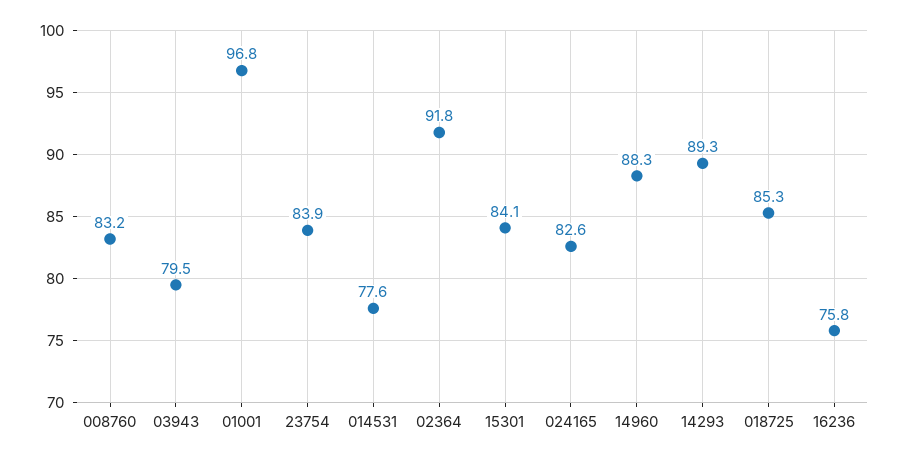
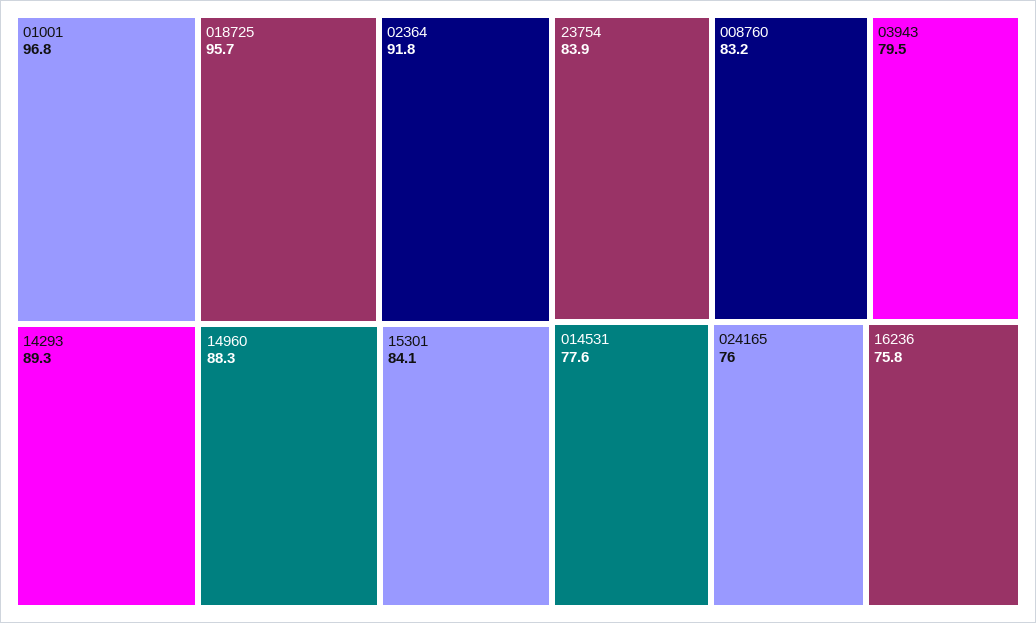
024165: 82.6 -> 76
018725: 85.3 -> 95.7

